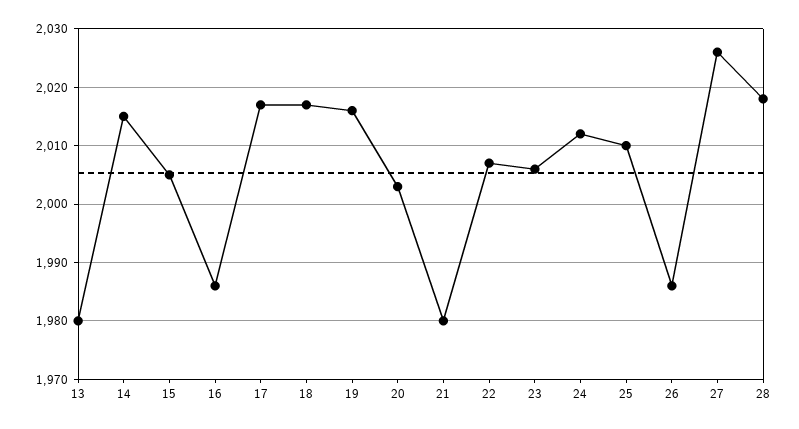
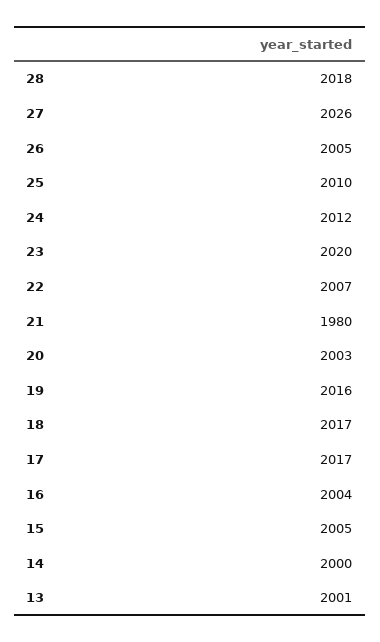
13: 1980 -> 2001
14: 2015 -> 2000
16: 1985 -> 2004
23: 2005 -> 2020
26: 1985 -> 2005

